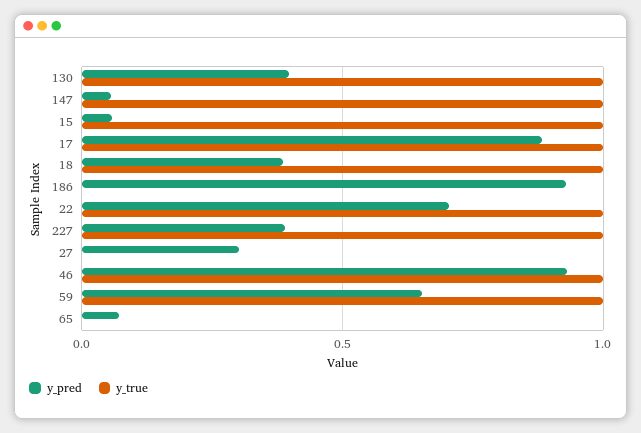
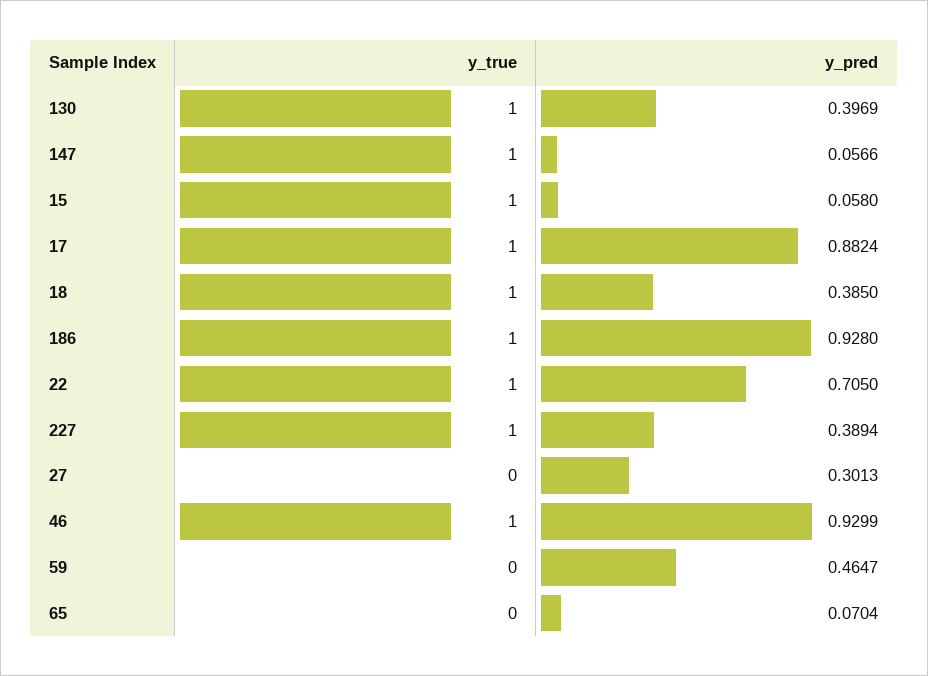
y_true, 186: 0 -> 1
y_pred, 59: 0.65 -> 0.4647
y_true, 59: 1 -> 0

